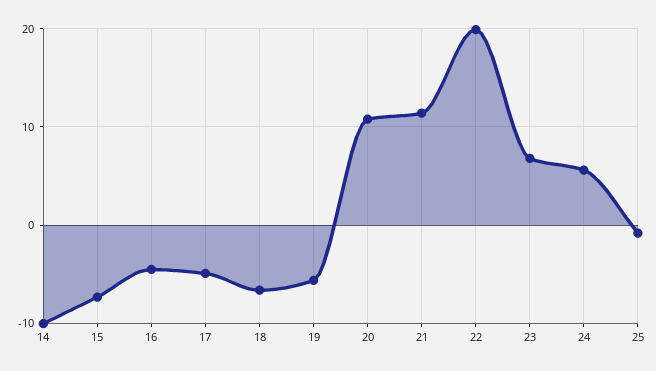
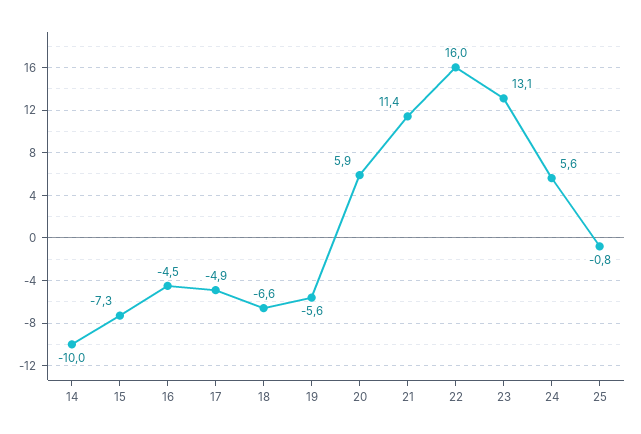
20: 11 -> 5.9
22: 20 -> 16
23: 7 -> 13.1

